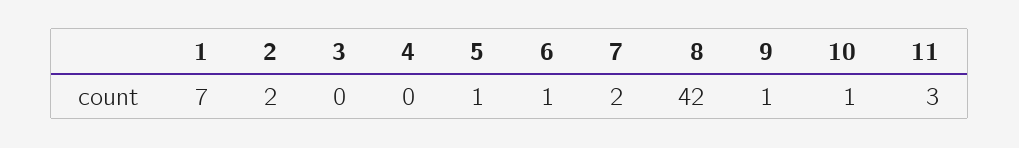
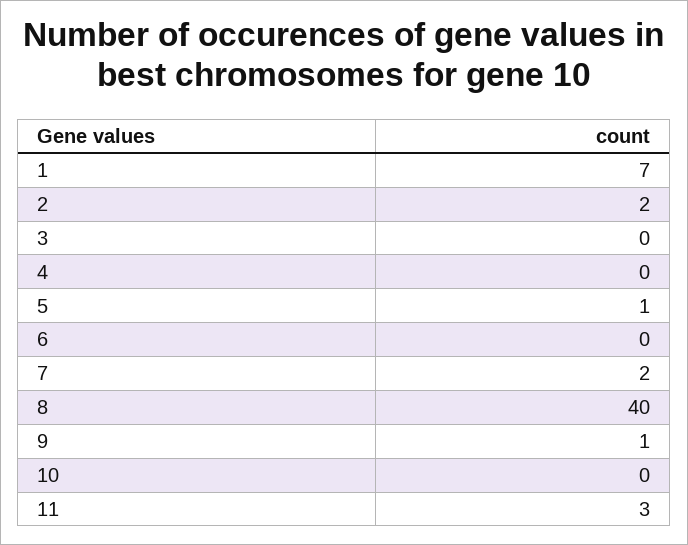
6: 1 -> 0
8: 42 -> 40
10: 1 -> 0

